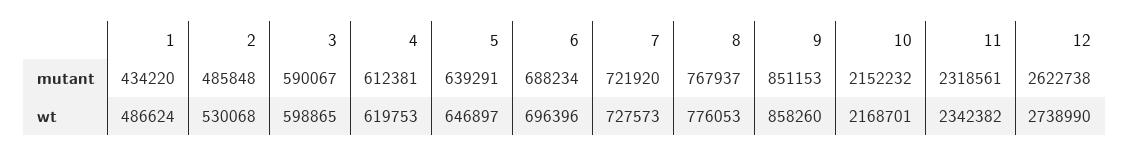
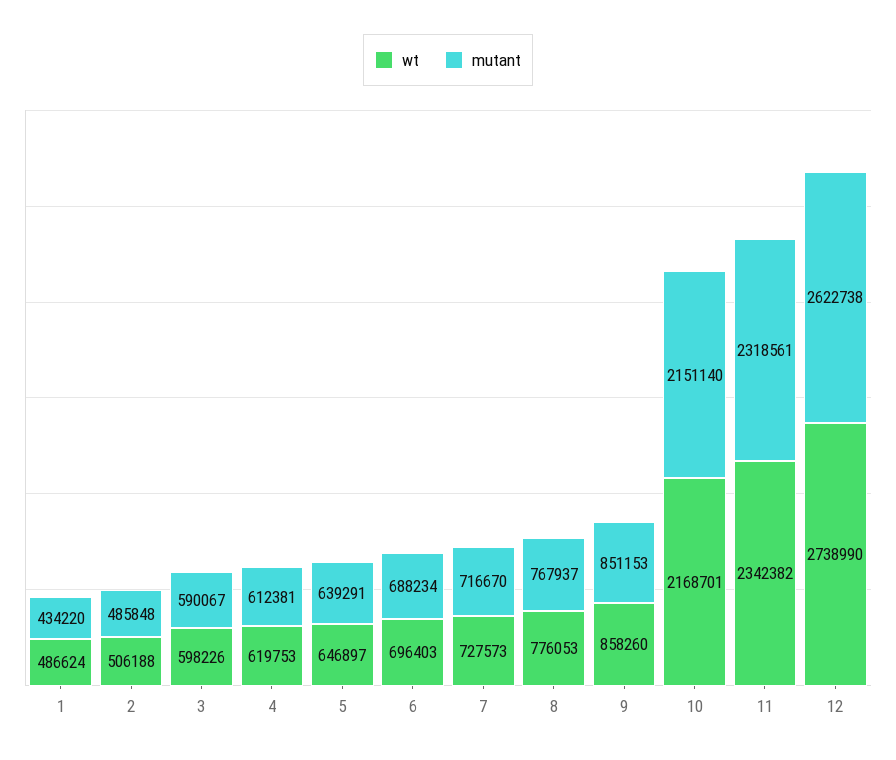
mutant, 7: 721920 -> 716670
mutant, 10: 2152232 -> 2151140
wt, 2: 530068 -> 506188
wt, 3: 598865 -> 598226
wt, 6: 696396 -> 696403

